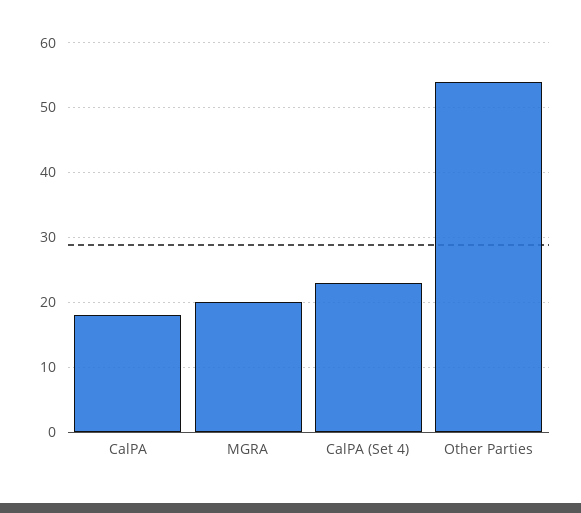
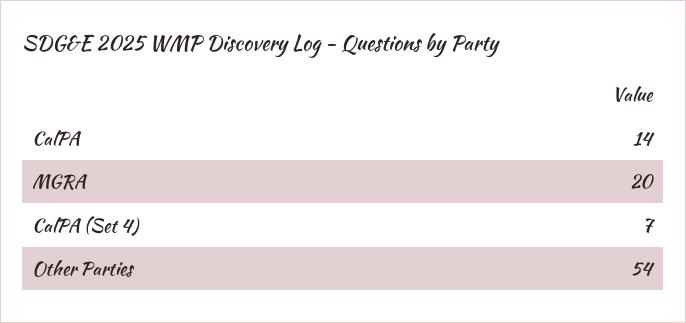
CalPA: 18 -> 14
CalPA (Set 4): 23 -> 7

